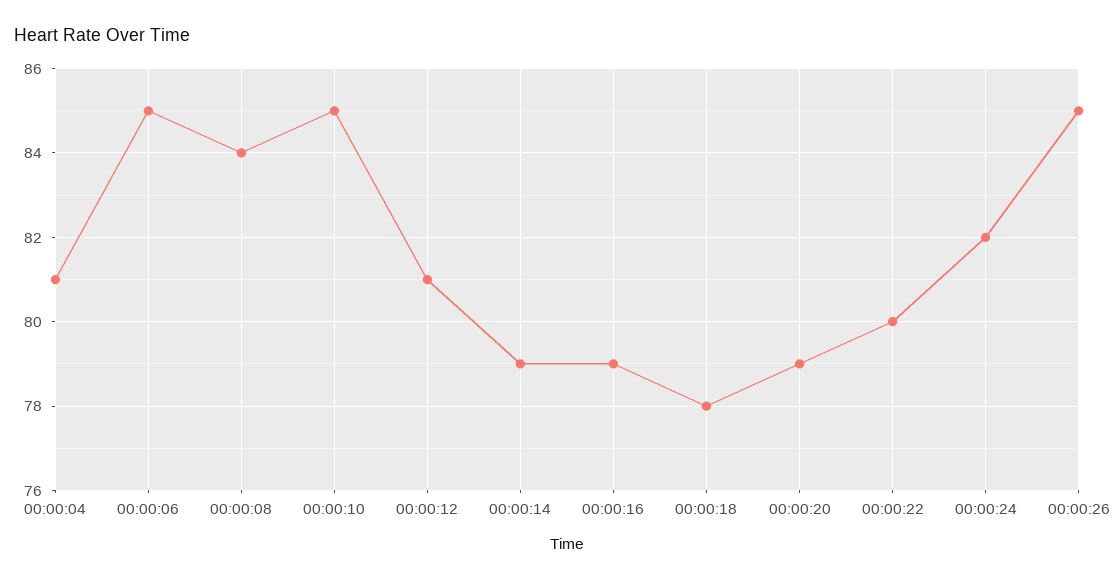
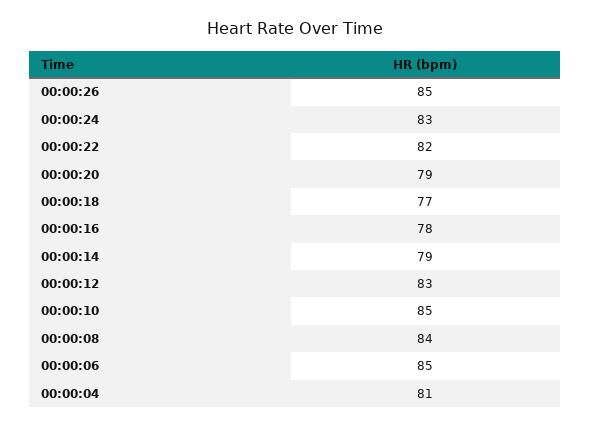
00:00:12: 81 -> 83
00:00:16: 79 -> 78
00:00:18: 78 -> 77
00:00:22: 80 -> 82
00:00:24: 82 -> 83

